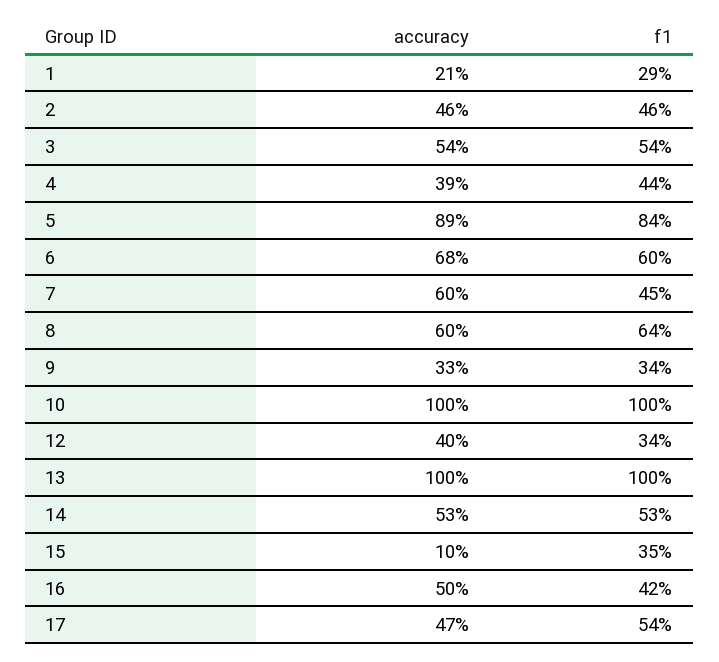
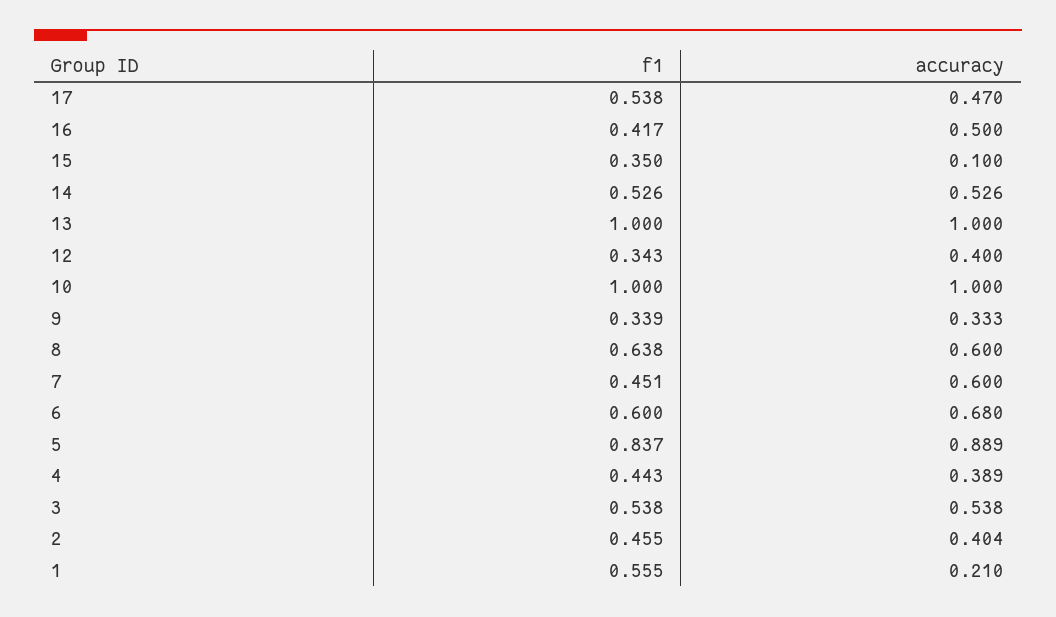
f1, 1: 0.29 -> 0.555
accuracy, 2: 0.46 -> 0.404

